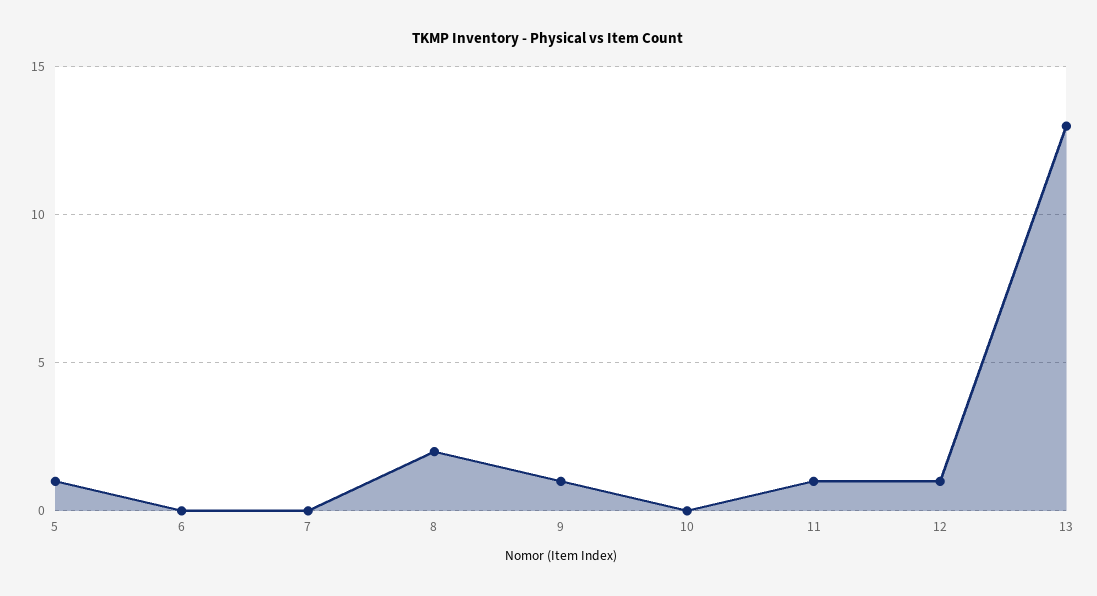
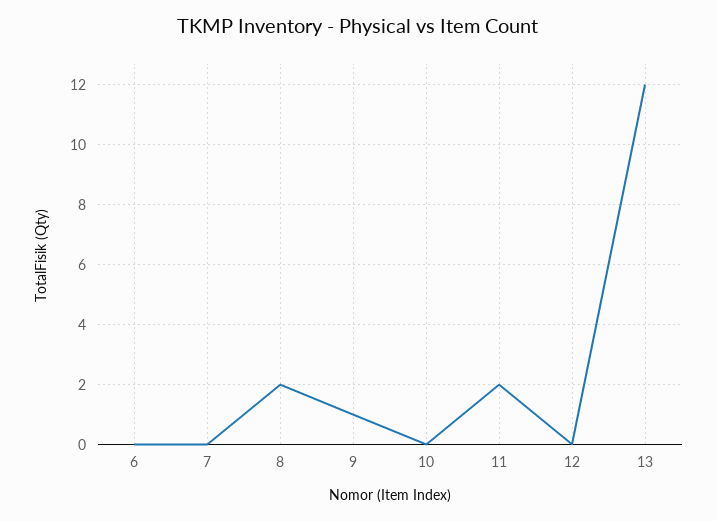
5: 1 -> none
11: 1 -> 2
12: 1 -> 0
13: 13 -> 12

